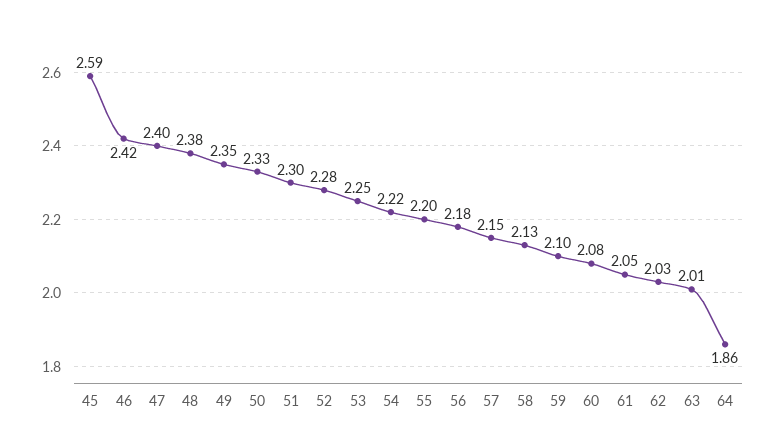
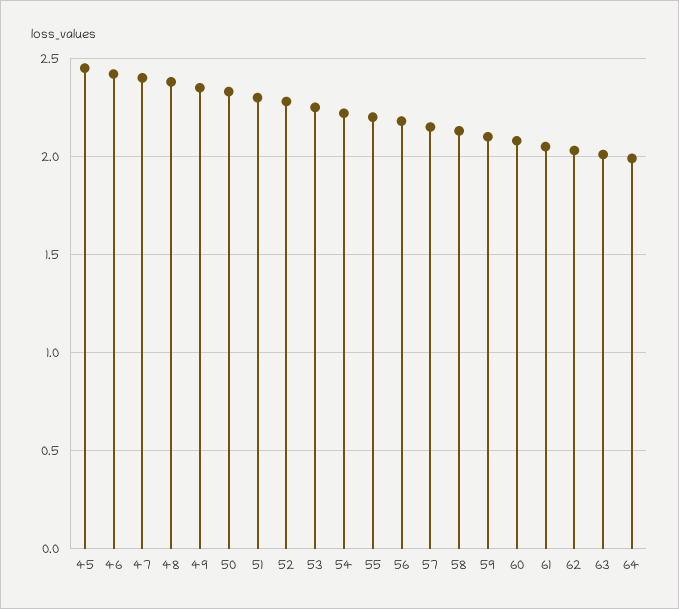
45: 2.59 -> 2.45
64: 1.86 -> 2

